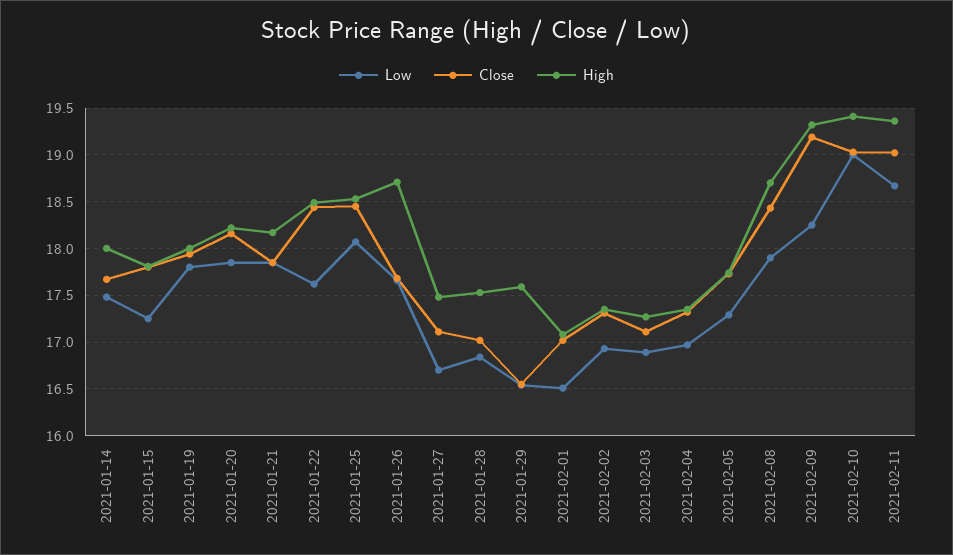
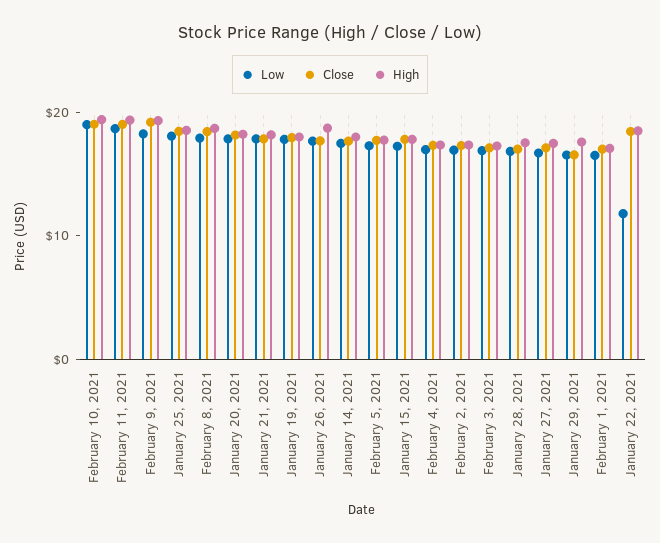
Low, 2021-01-22: 17.6 -> 12

